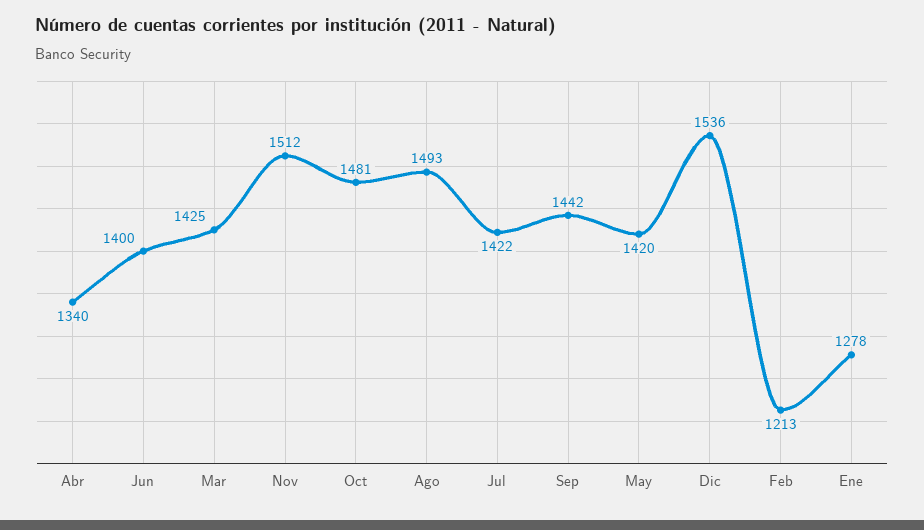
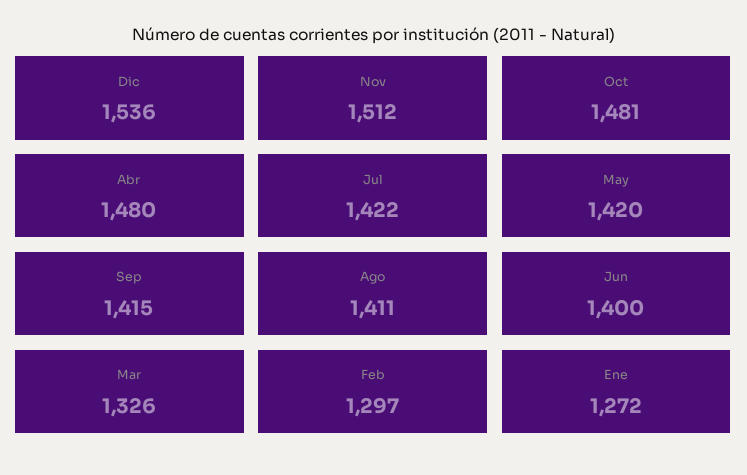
Abr: 1340 -> 1480
Mar: 1425 -> 1326
Ago: 1493 -> 1411
Sep: 1442 -> 1415
Feb: 1213 -> 1297
Ene: 1278 -> 1272

